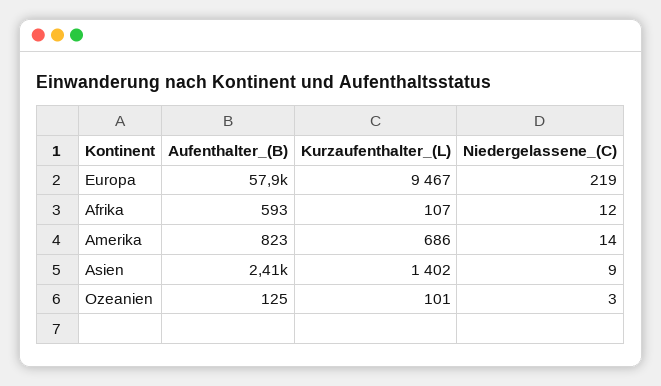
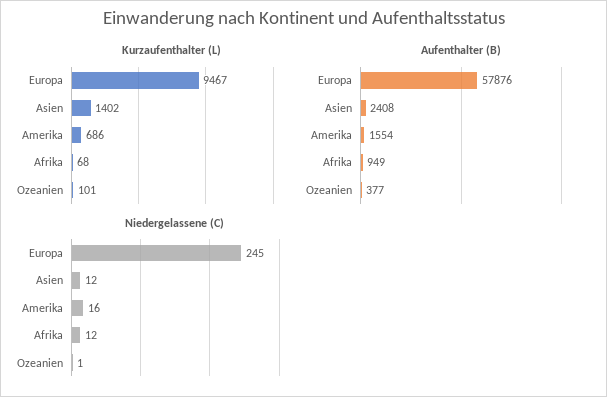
Niedergelassene_(C), Europa: 219 -> 245
Aufenthalter_(B), Afrika: 593 -> 949
Kurzaufenthalter_(L), Afrika: 107 -> 68
Aufenthalter_(B), Amerika: 823 -> 1554
Niedergelassene_(C), Amerika: 14 -> 16
Niedergelassene_(C), Asien: 9 -> 12
Aufenthalter_(B), Ozeanien: 125 -> 377
Niedergelassene_(C), Ozeanien: 3 -> 1

